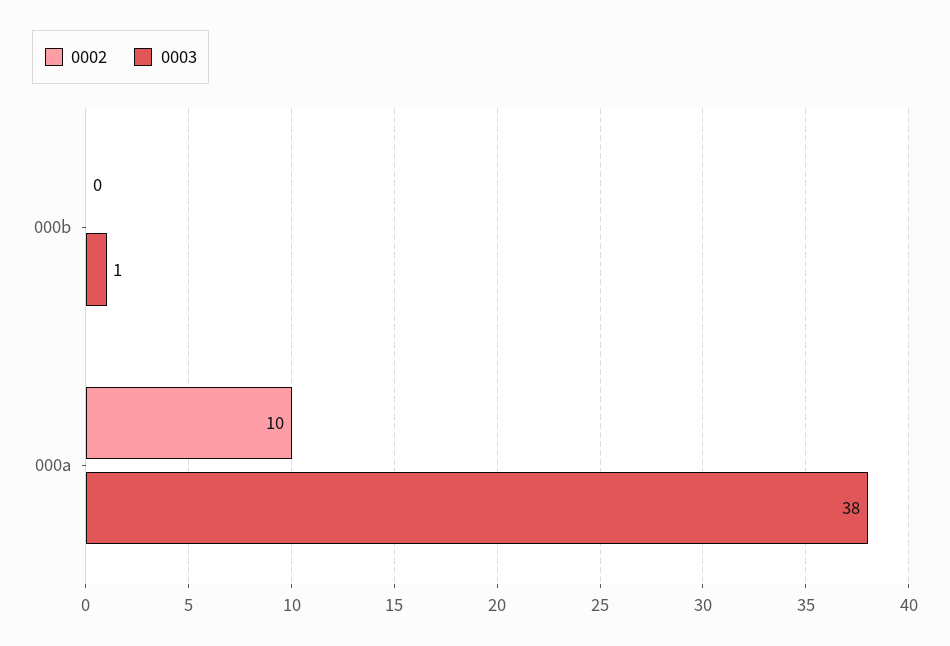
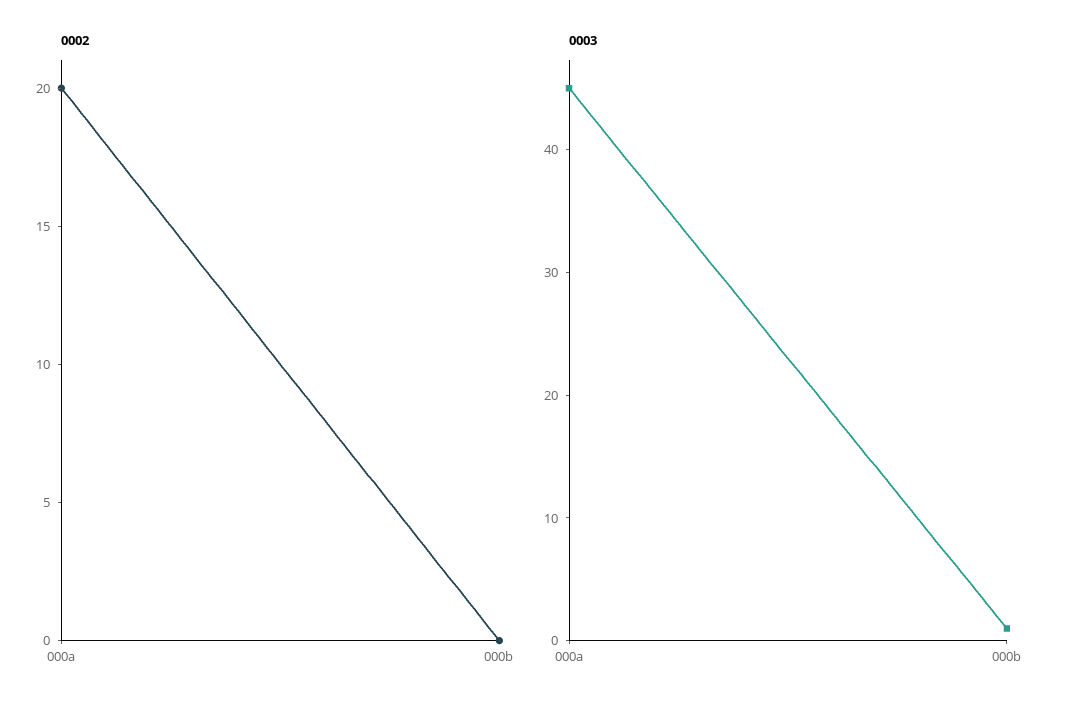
0002, 000a: 10 -> 20
0003, 000a: 38 -> 45

